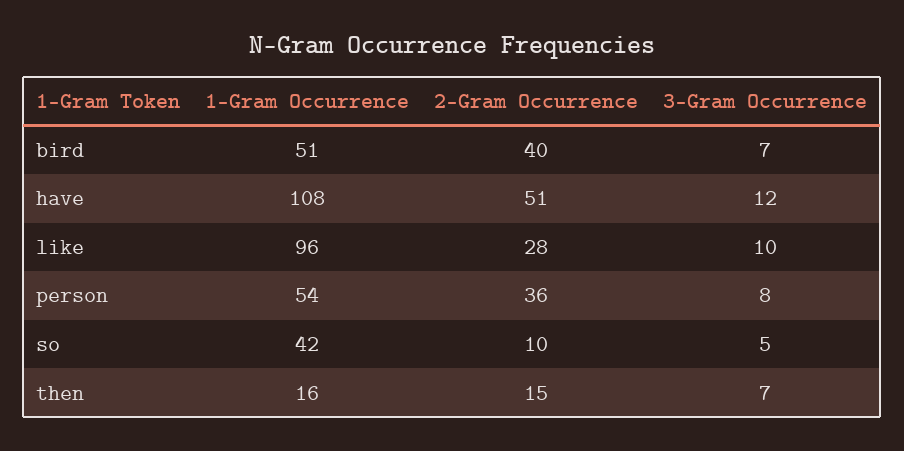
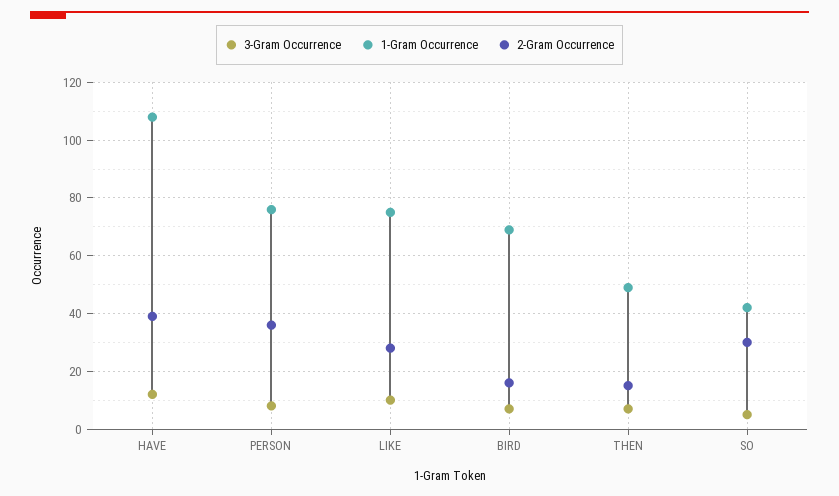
1-Gram Occurrence, bird: 51 -> 70
2-Gram Occurrence, bird: 40 -> 15
2-Gram Occurrence, have: 51 -> 40
1-Gram Occurrence, like: 96 -> 75
1-Gram Occurrence, person: 54 -> 75
2-Gram Occurrence, so: 10 -> 30
1-Gram Occurrence, then: 16 -> 50

